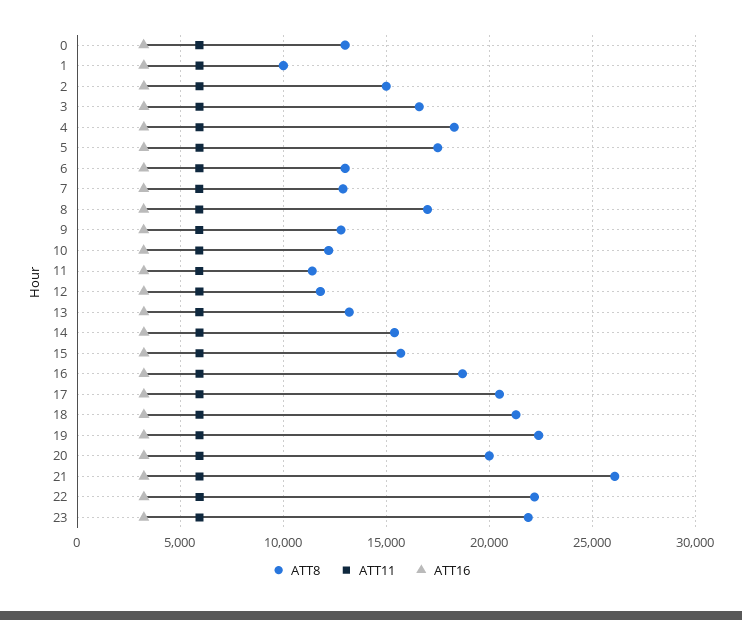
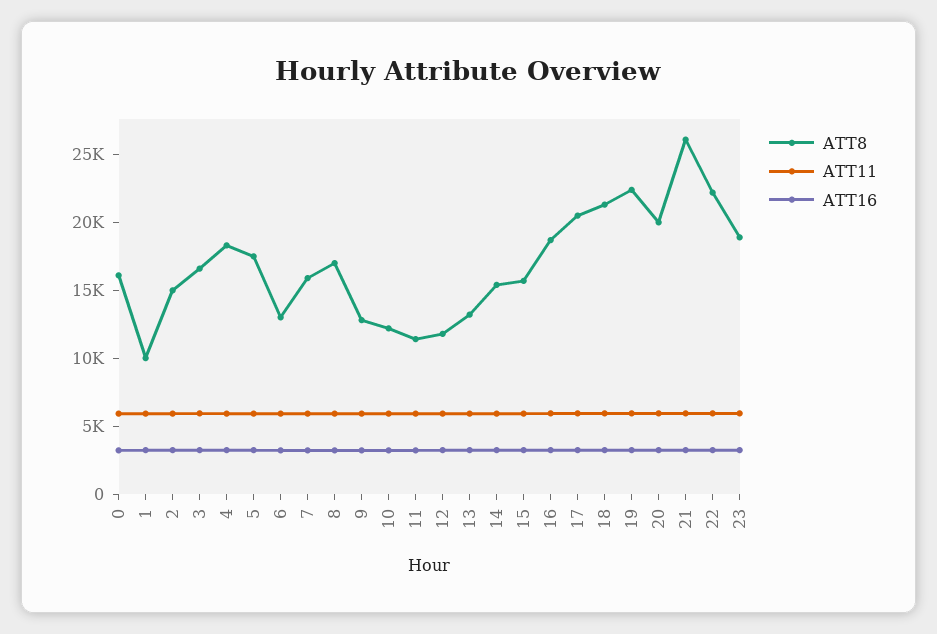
ATT8, 0: 13000 -> 16000
ATT8, 7: 13000 -> 16000
ATT8, 23: 22000 -> 19000

